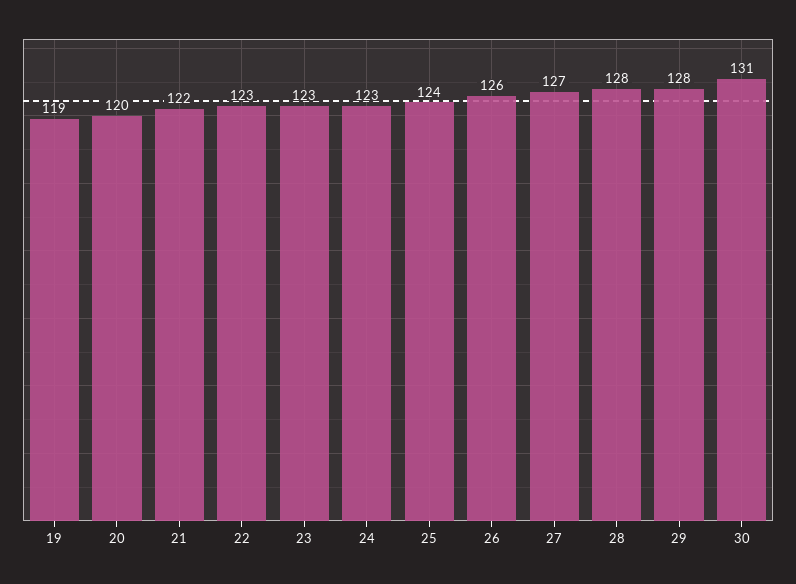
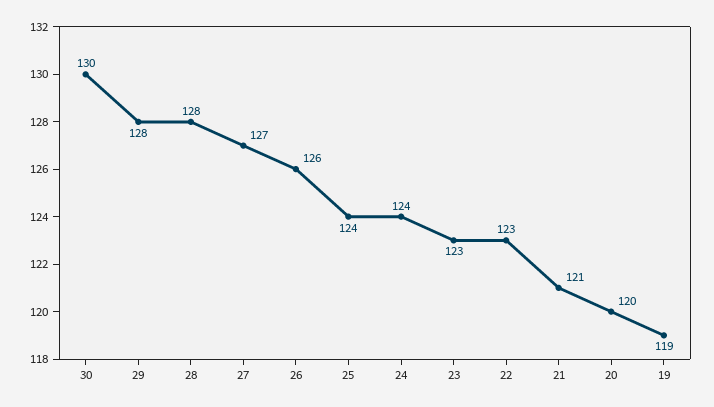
21: 122 -> 121
24: 123 -> 124
30: 131 -> 130

